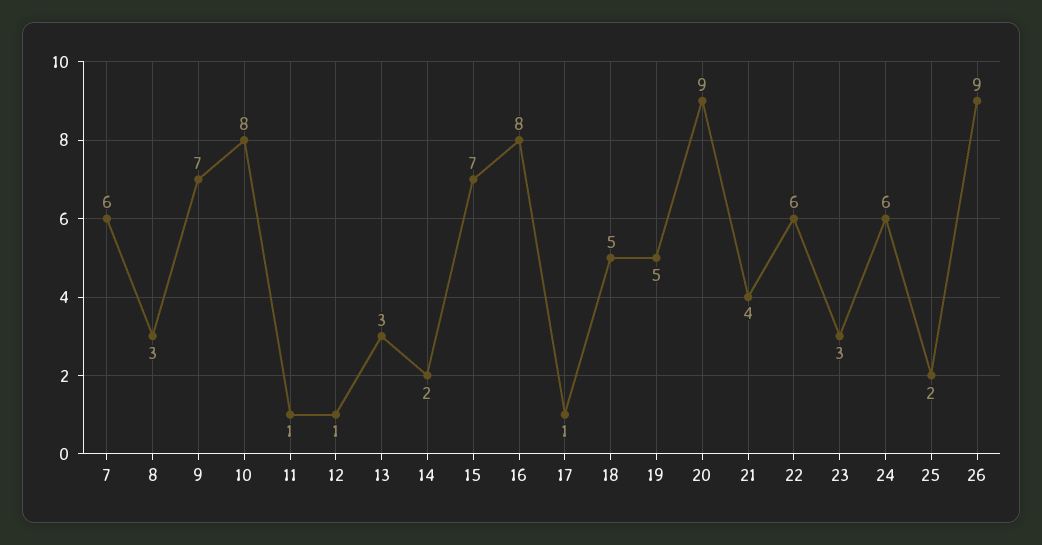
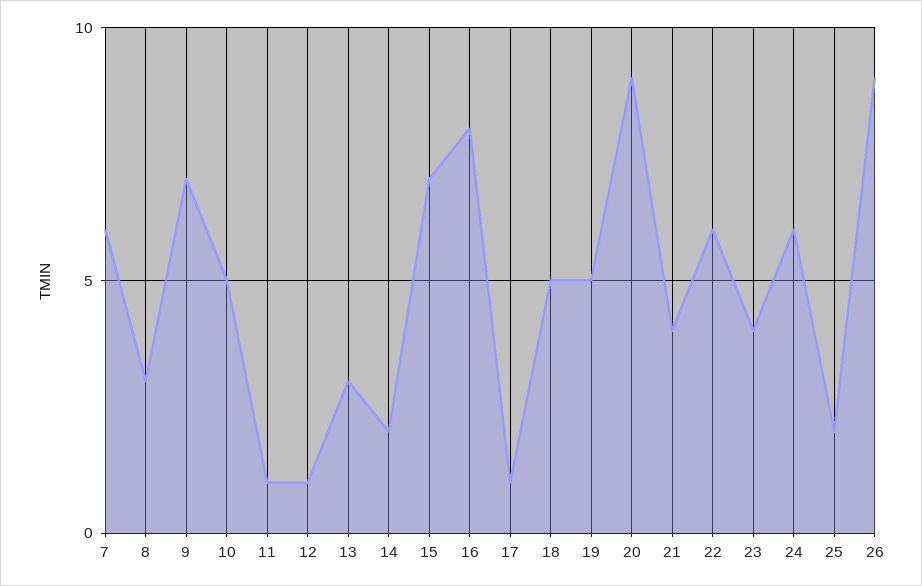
10: 8 -> 5
23: 3 -> 4

